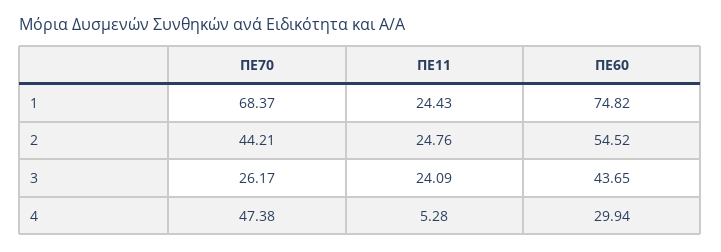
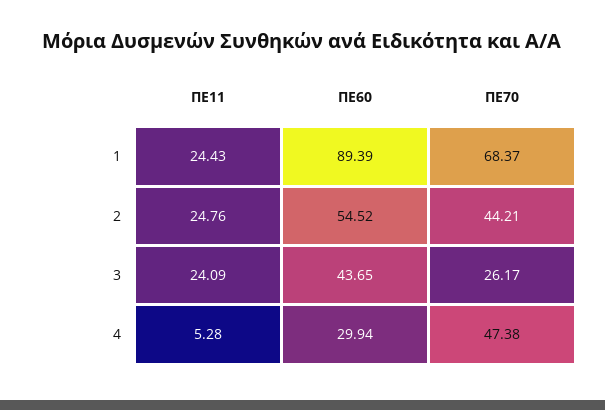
ΠΕ60, 1: 74.82 -> 89.39

